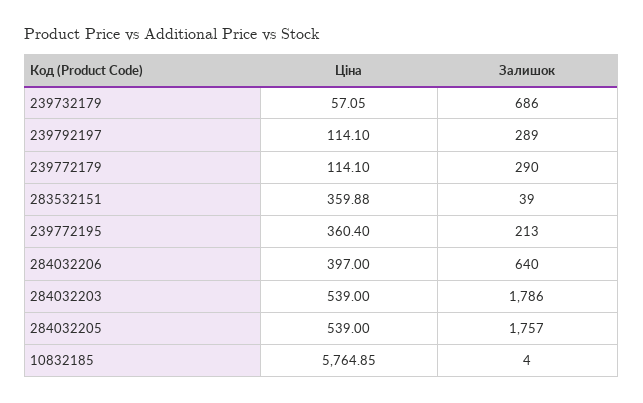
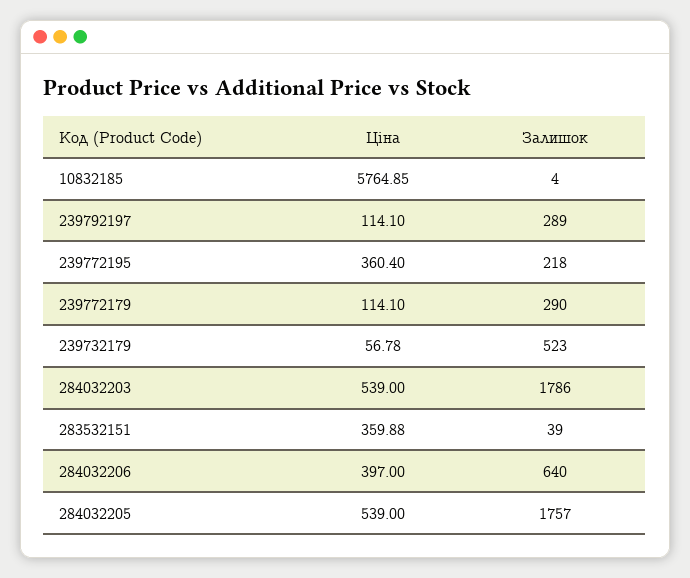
Ціна, 239732179: 57.05 -> 56.78
Залишок, 239732179: 686 -> 523
Залишок, 239772195: 213 -> 218

